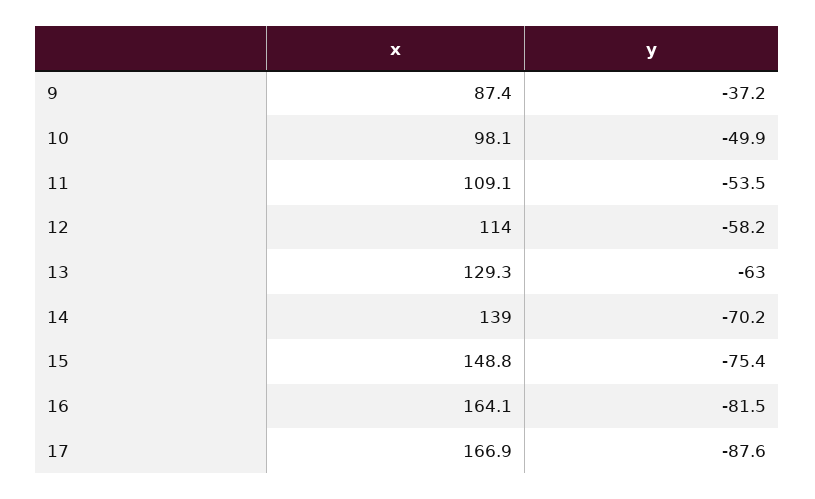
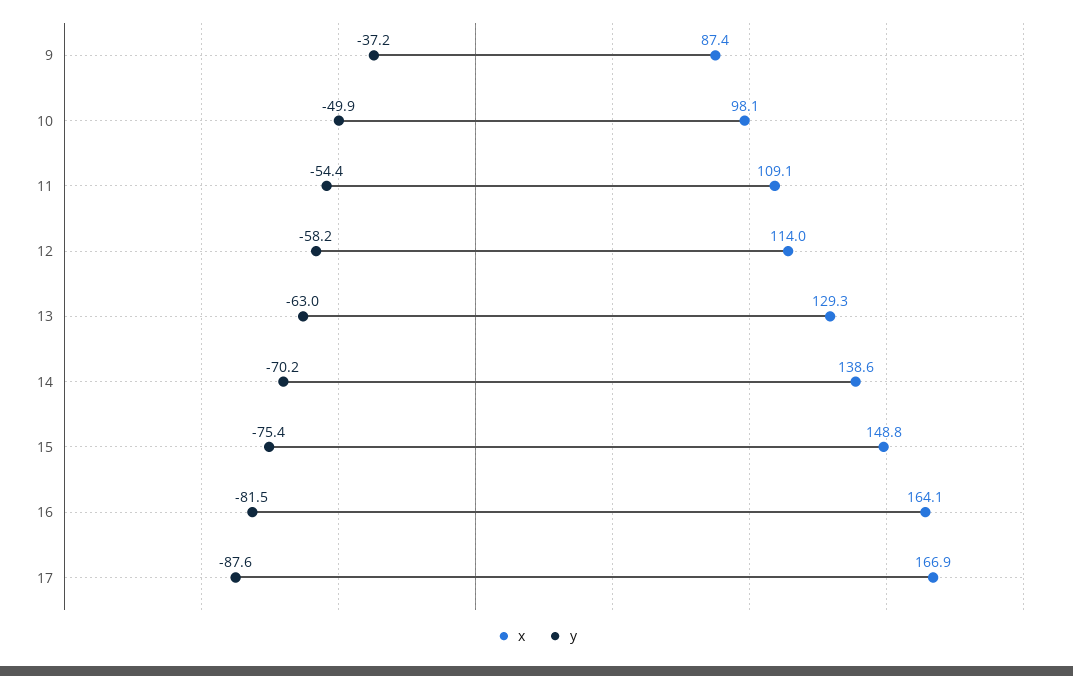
y, 11: -53.5 -> -54.4
x, 14: 139 -> 138.6

